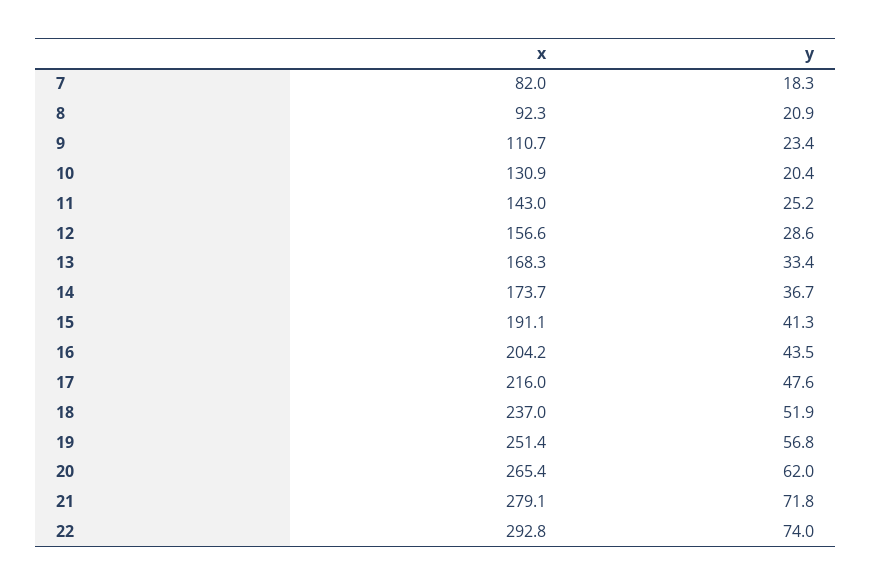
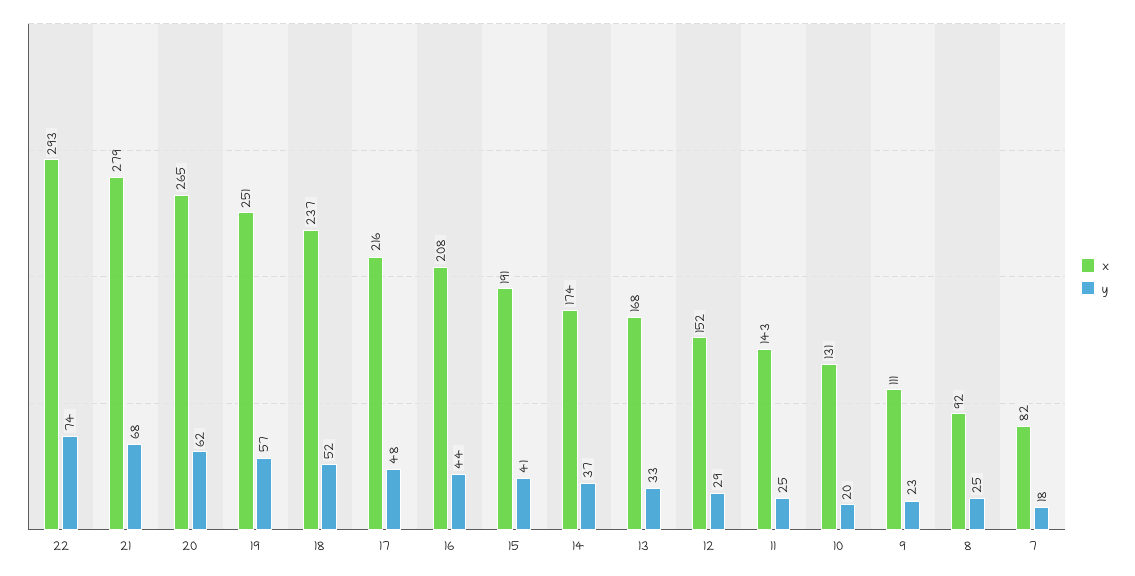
y, 8: 20.9 -> 25
x, 12: 156.6 -> 152
x, 16: 204.2 -> 208
y, 21: 71.8 -> 68

